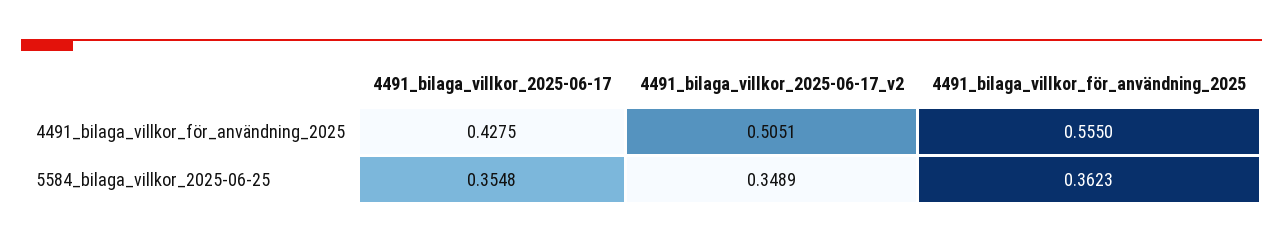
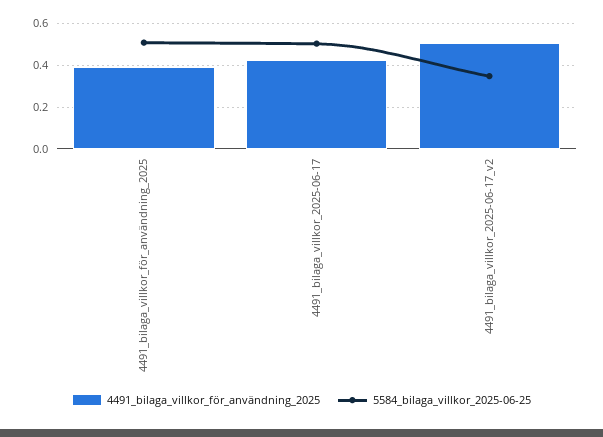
4491_bilaga_villkor_för_användning_2025, 4491_bilaga_villkor_för_användning_2025: 0.555 -> 0.4
5584_bilaga_villkor_2025-06-25, 4491_bilaga_villkor_2025-06-17: 0.3548 -> 0.5
5584_bilaga_villkor_2025-06-25, 4491_bilaga_villkor_för_användning_2025: 0.3623 -> 0.5

